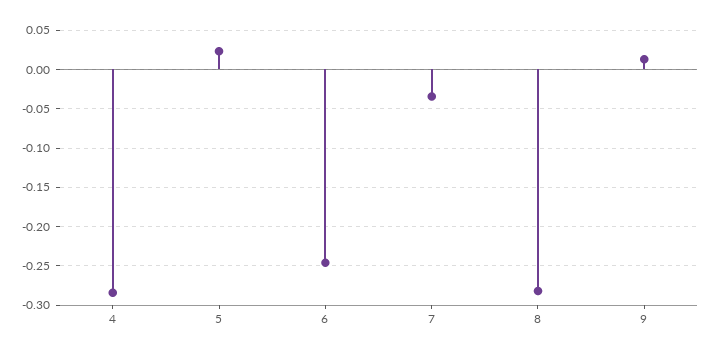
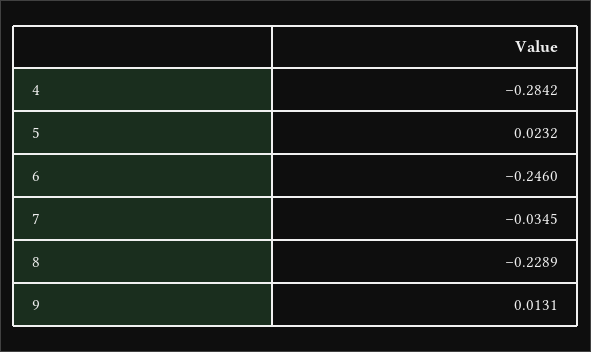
8: -0.28 -> -0.2289

